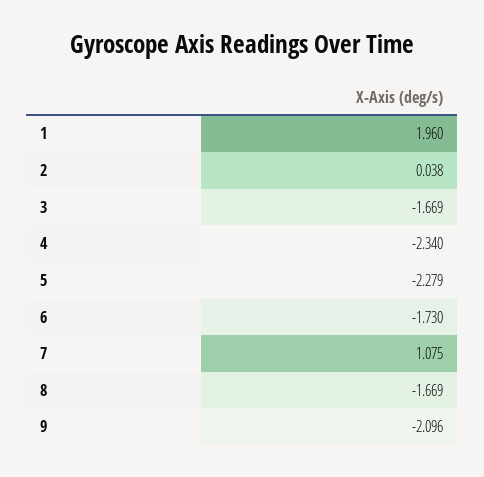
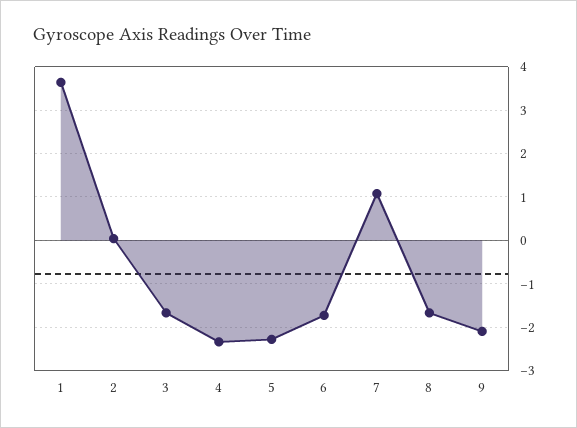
1: 1.96 -> 3.6

